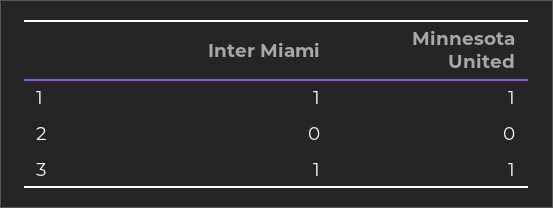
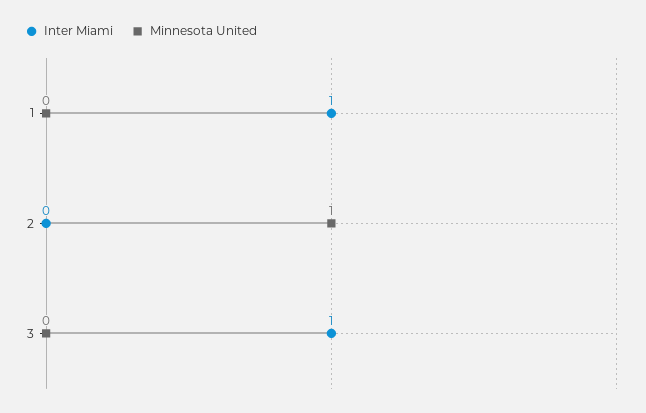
Minnesota United, 1: 1 -> 0
Minnesota United, 2: 0 -> 1
Minnesota United, 3: 1 -> 0

